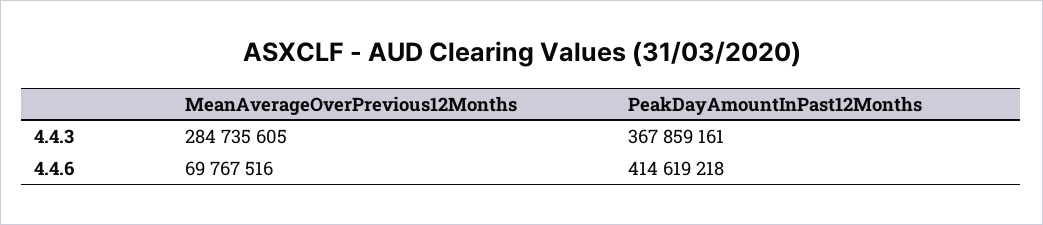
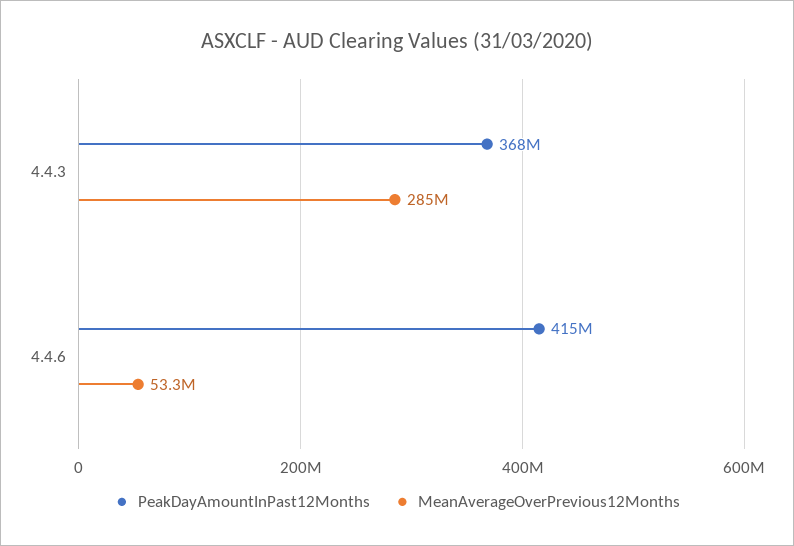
MeanAverageOverPrevious12Months, 4.4.6: 69767516 -> 53300000

